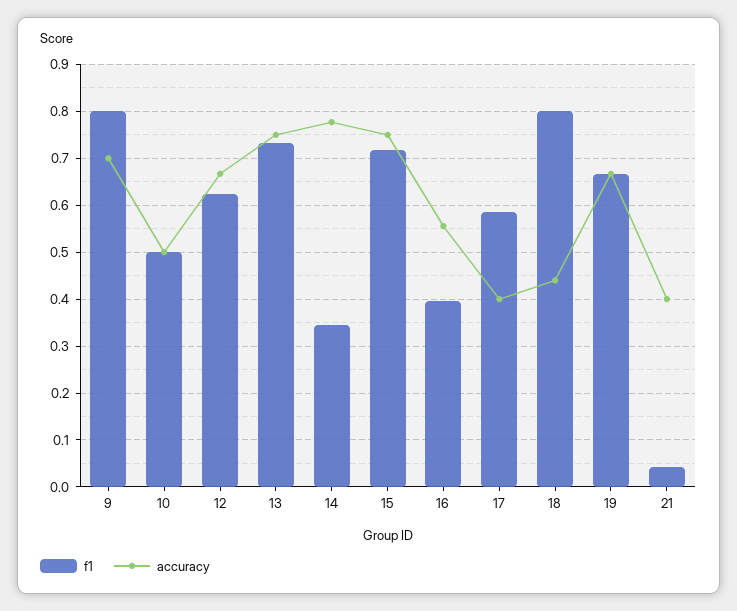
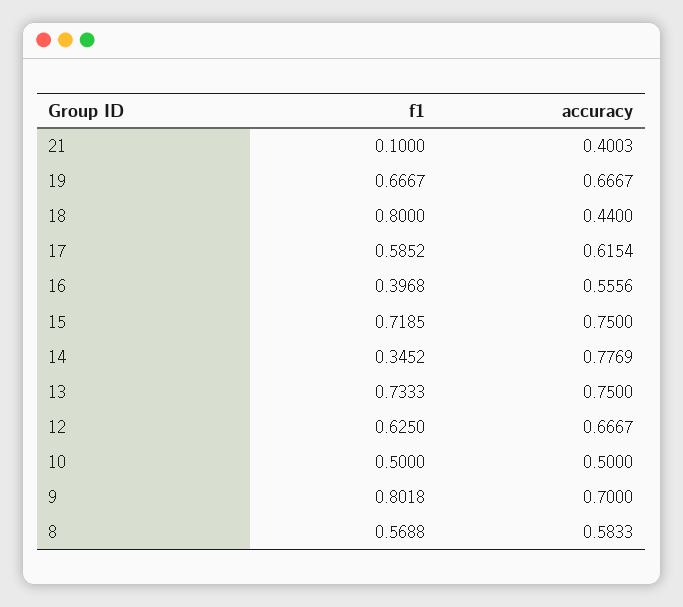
accuracy, 17: 0.4 -> 0.6154
f1, 21: 0.04 -> 0.1
f1, 8: none -> 0.5688
accuracy, 8: none -> 0.5833

